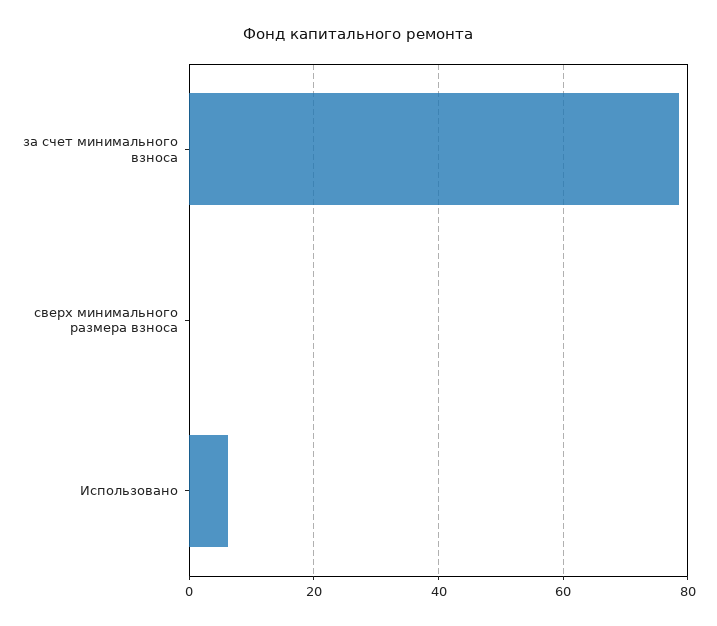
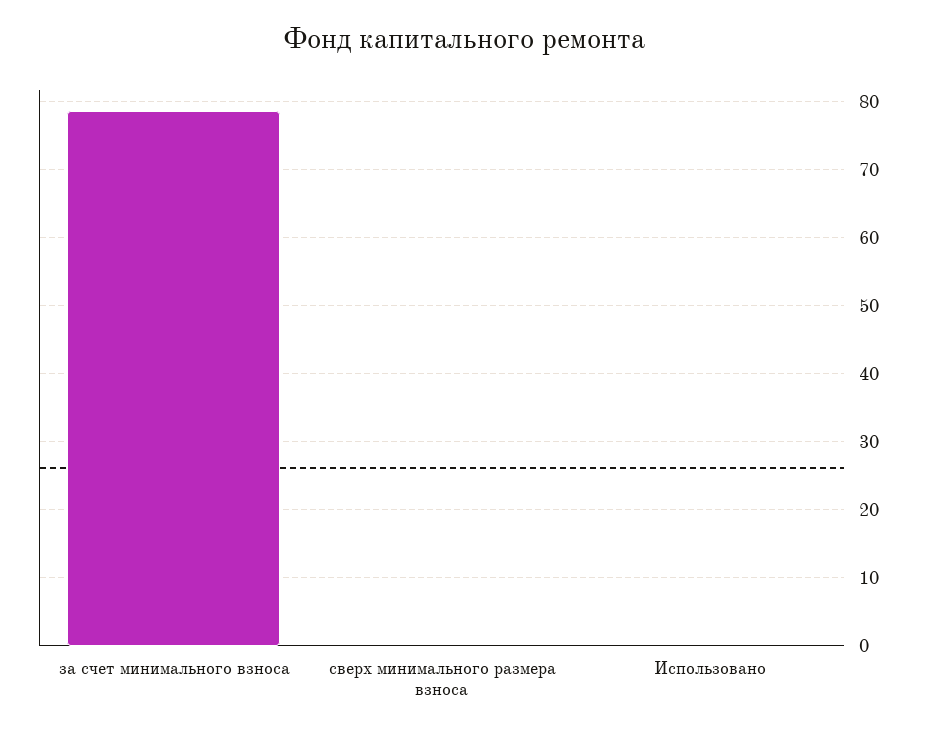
Использовано: 6 -> 0

